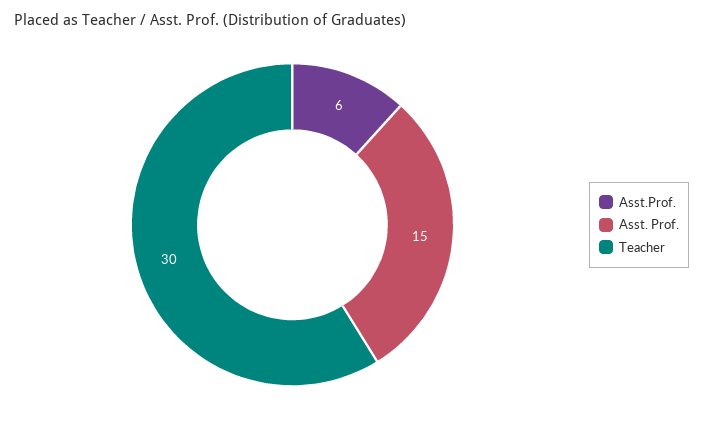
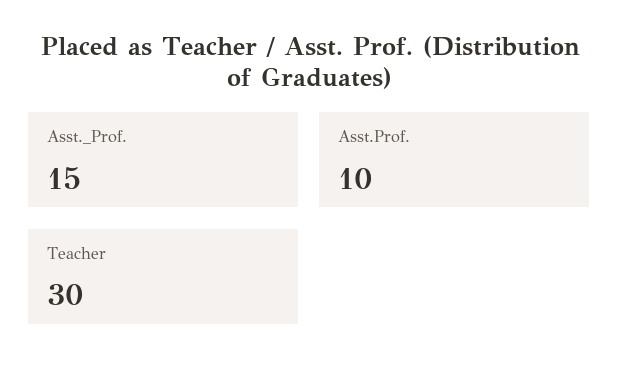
Asst.Prof.: 6 -> 10

